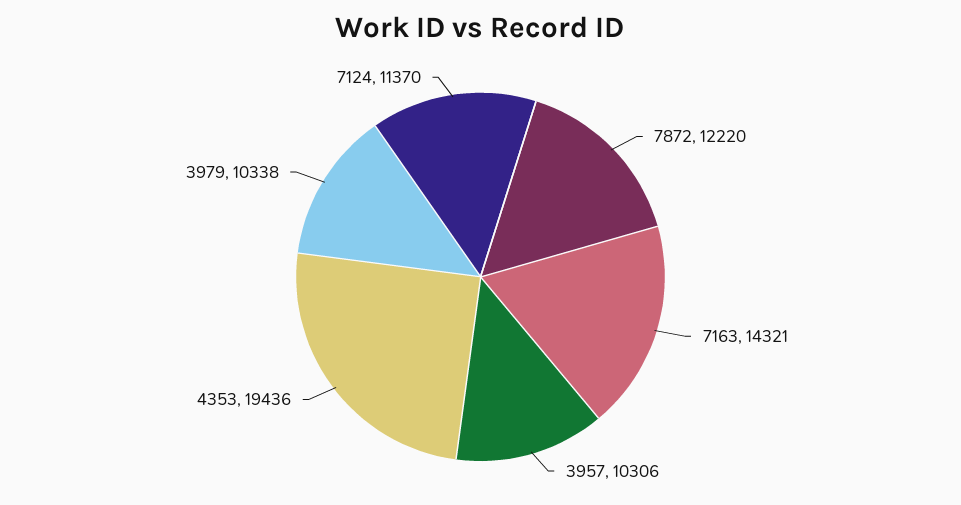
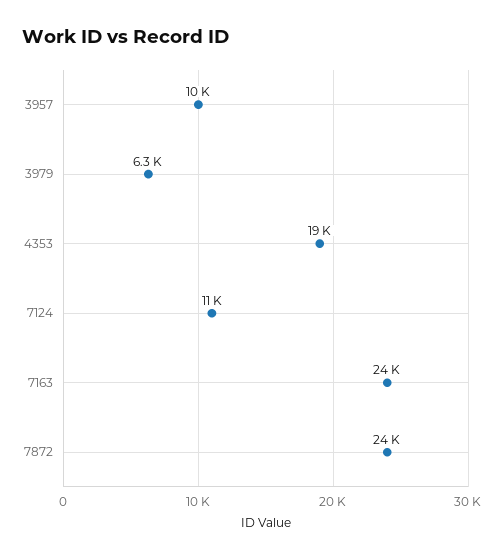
7872: 12220 -> 24000
7163: 14321 -> 24000
3979: 10338 -> 6300

